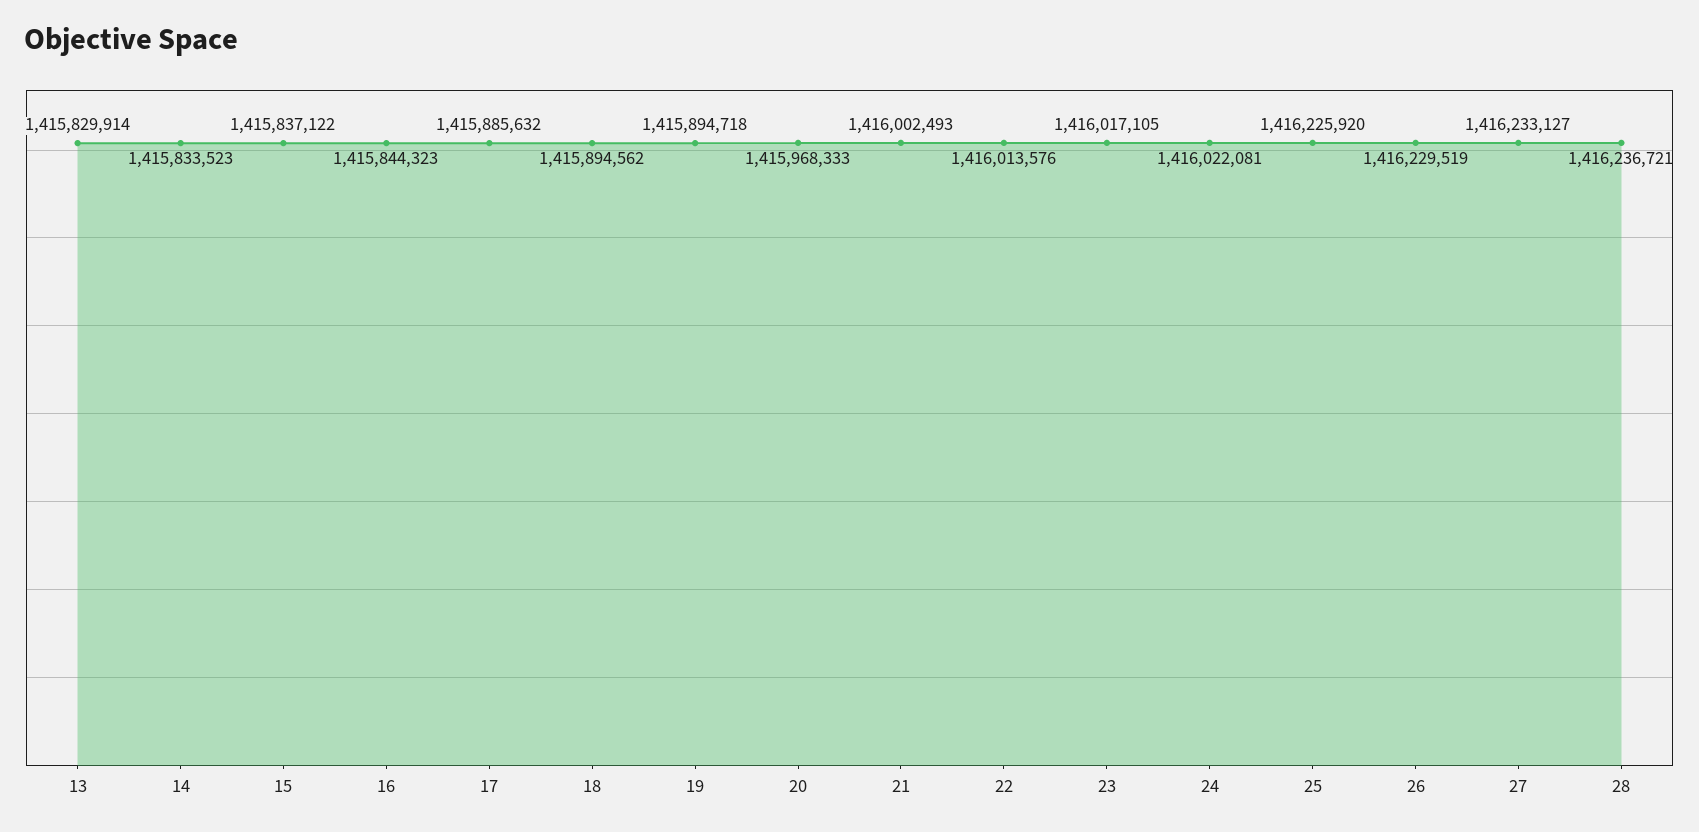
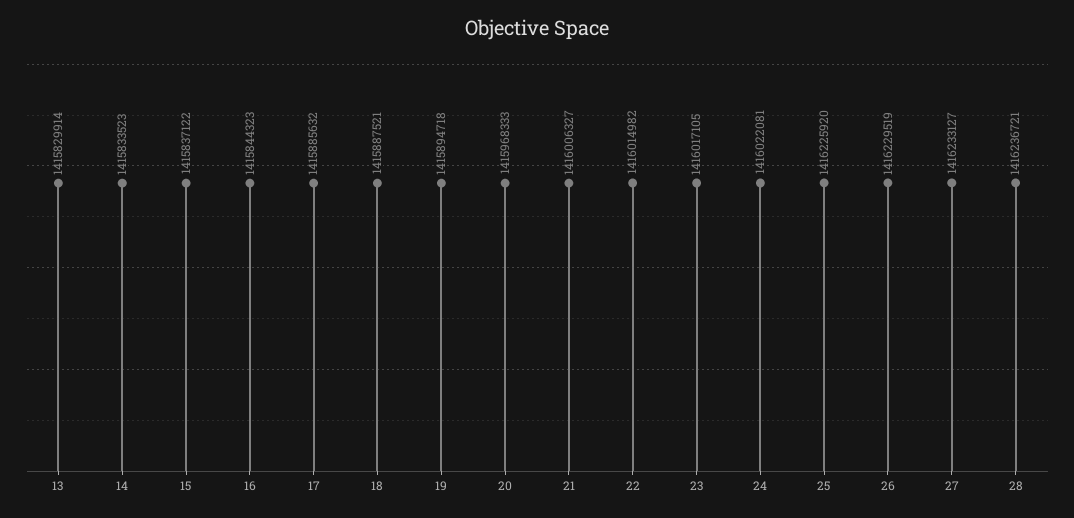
18: 1415894562 -> 1415887521
21: 1416002493 -> 1416006327
22: 1416013576 -> 1416014982

